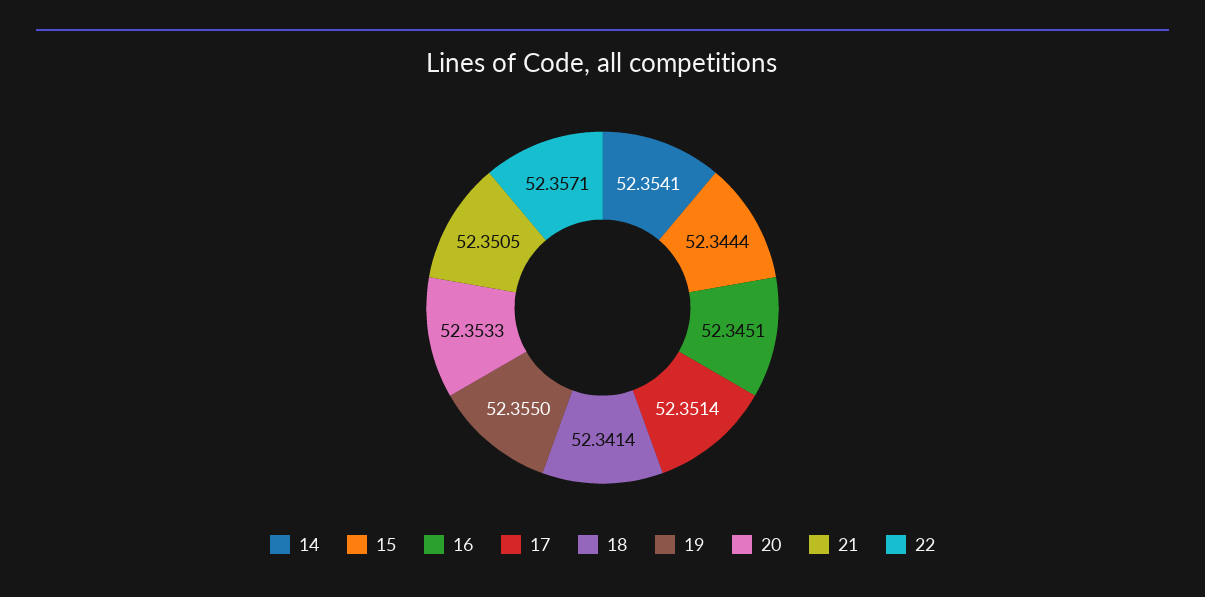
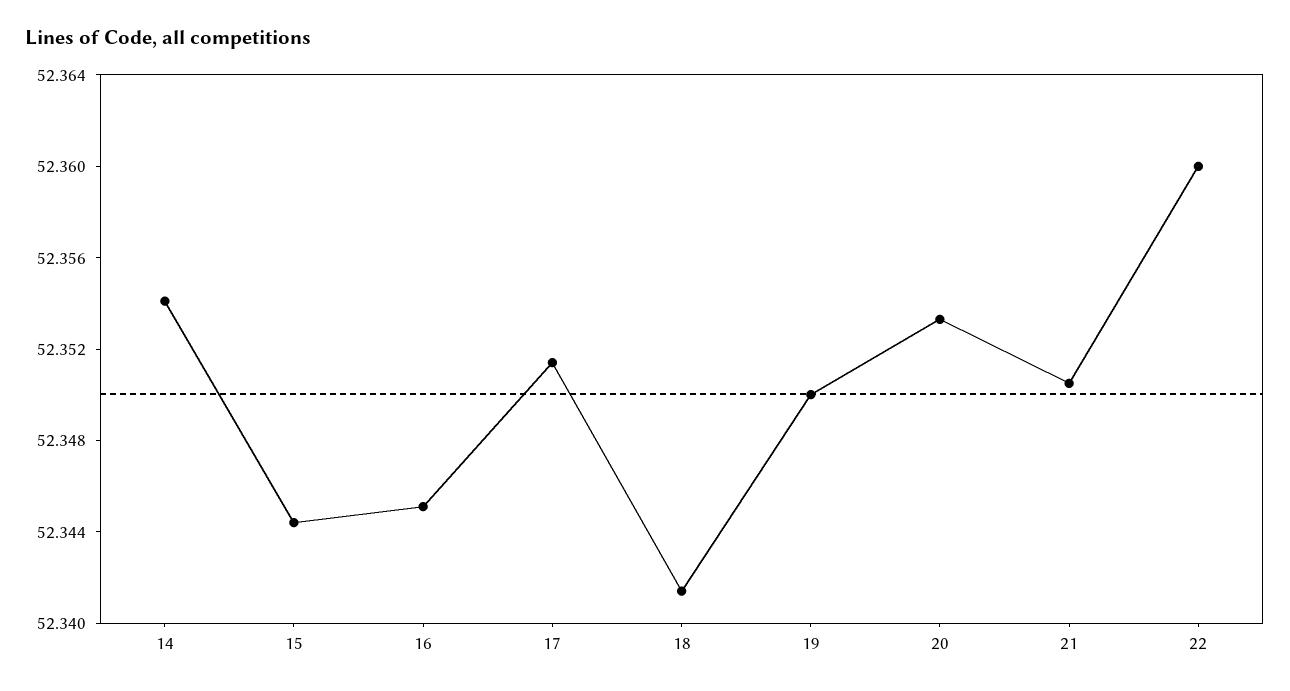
19: 52.355 -> 52.35
22: 52.3571 -> 52.36

